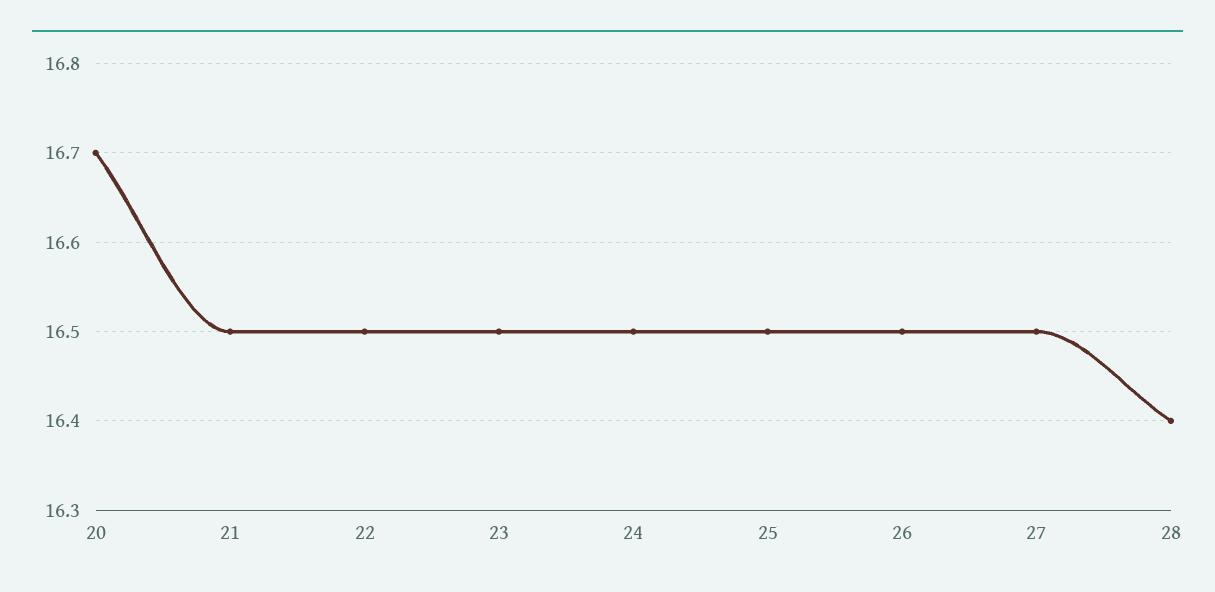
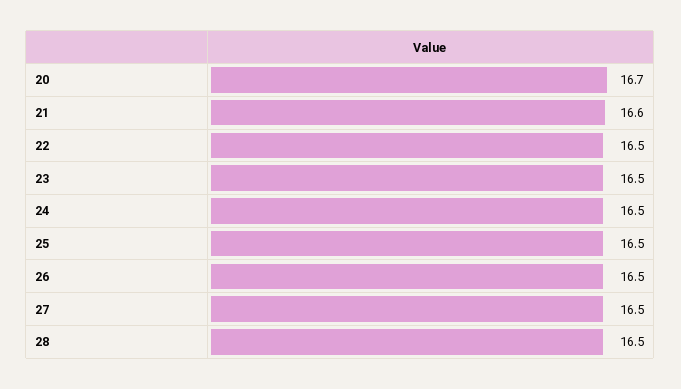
21: 16.5 -> 16.6
28: 16.4 -> 16.5

